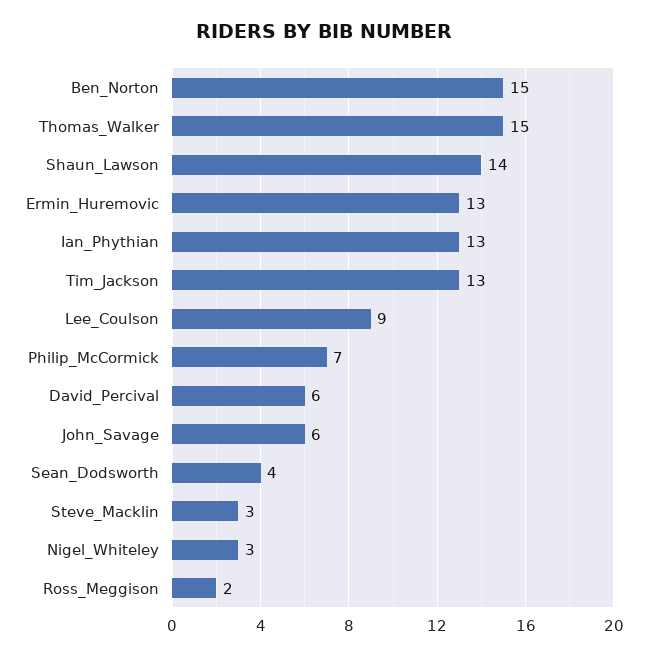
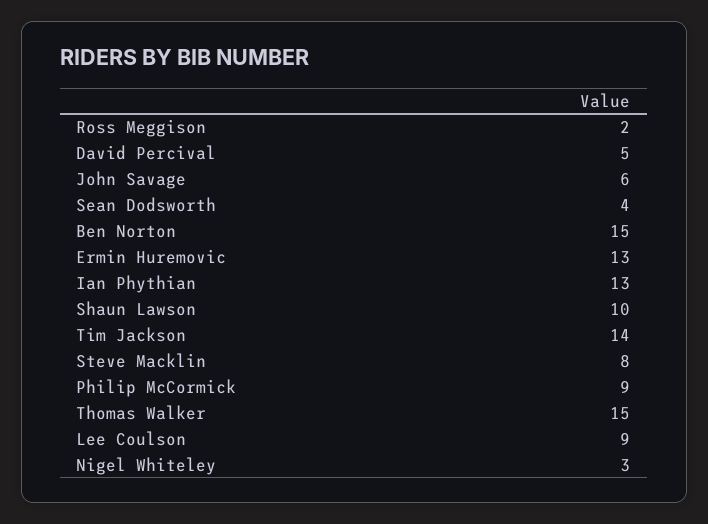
Shaun_Lawson: 14 -> 10
Tim_Jackson: 13 -> 14
Philip_McCormick: 7 -> 9
David_Percival: 6 -> 5
Steve_Macklin: 3 -> 8

